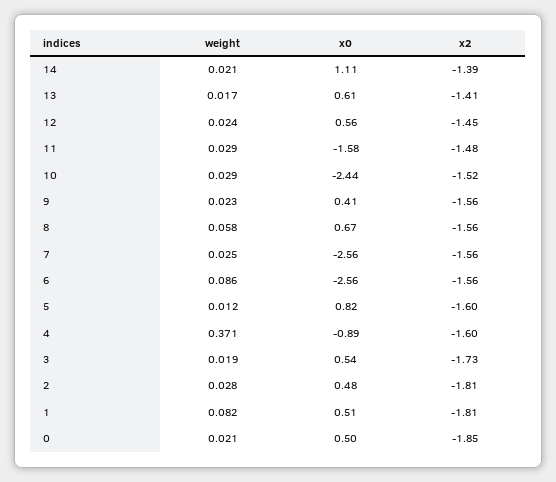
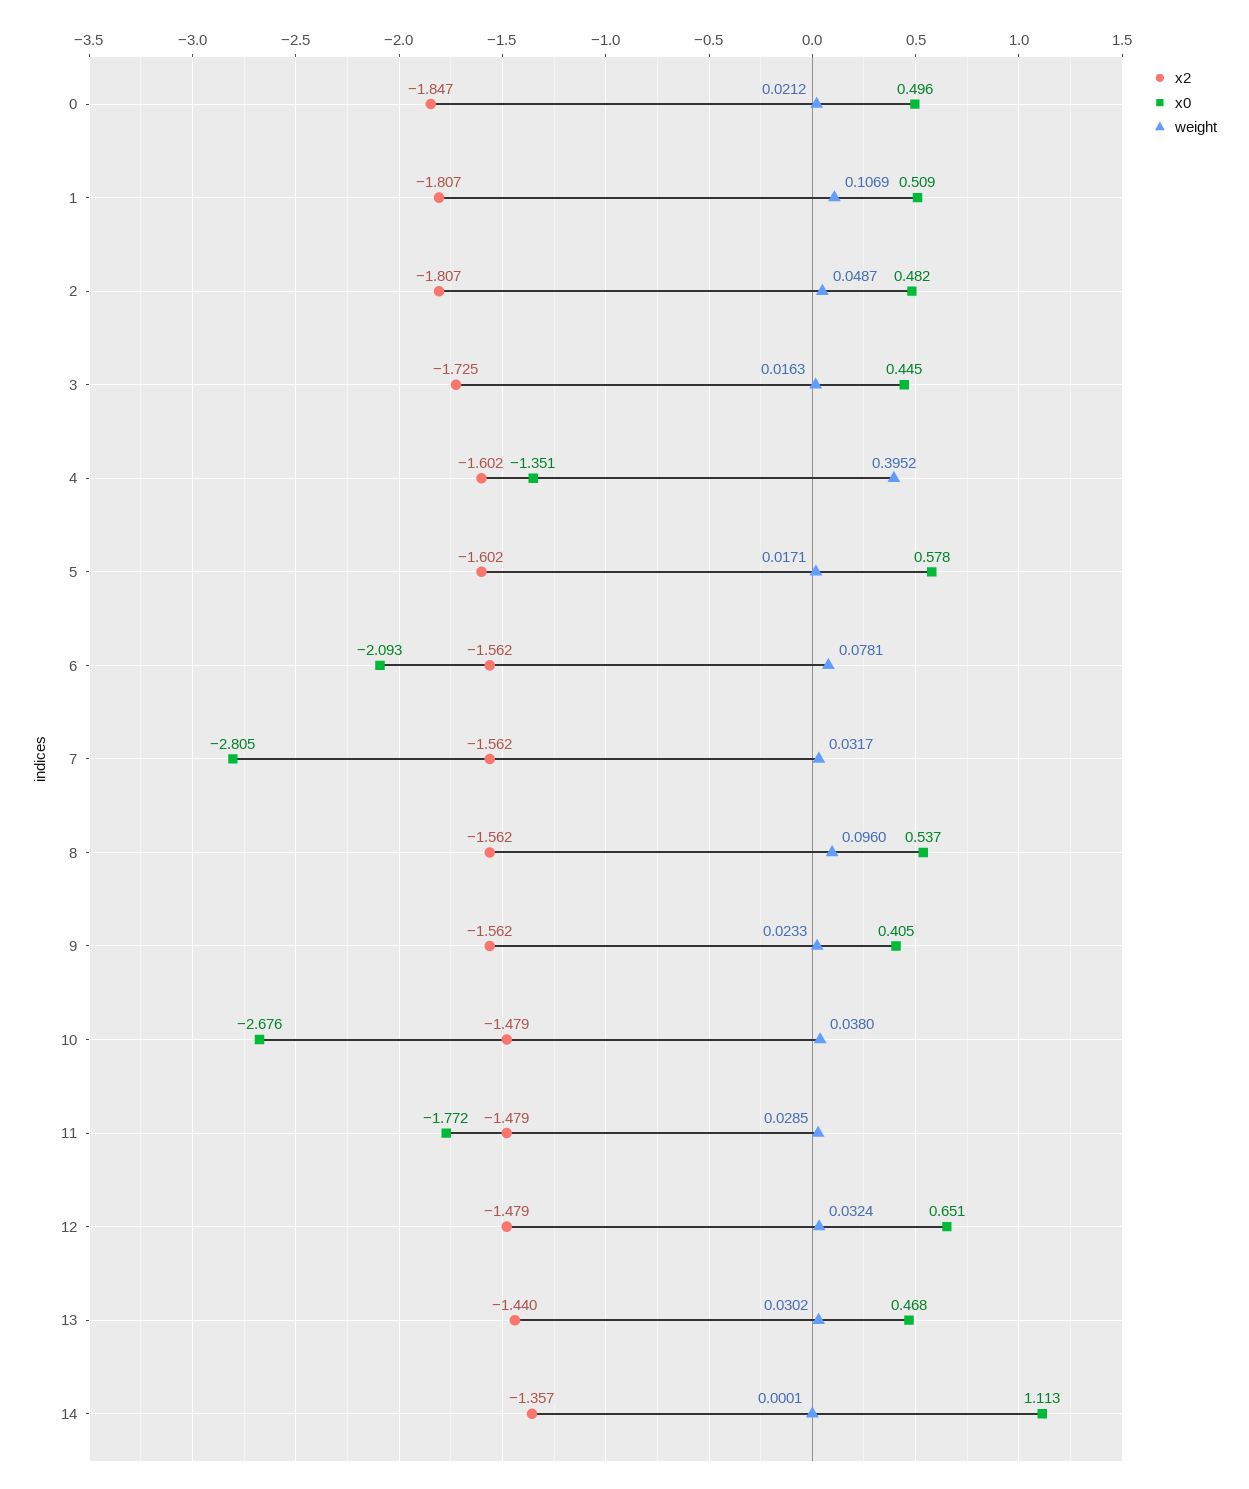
weight, 14: 0.021 -> 0.0001
x2, 14: -1.39 -> -1.357
weight, 13: 0.017 -> 0.0302
x0, 13: 0.61 -> 0.468
x2, 13: -1.41 -> -1.44
weight, 12: 0.024 -> 0.0324
x0, 12: 0.56 -> 0.651
x2, 12: -1.45 -> -1.479
x0, 11: -1.58 -> -1.772
weight, 10: 0.029 -> 0.038
x0, 10: -2.44 -> -2.676
x2, 10: -1.52 -> -1.479
weight, 8: 0.058 -> 0.096
x0, 8: 0.67 -> 0.537
weight, 7: 0.025 -> 0.0317
x0, 7: -2.56 -> -2.805
weight, 6: 0.086 -> 0.0781
x0, 6: -2.56 -> -2.093
weight, 5: 0.012 -> 0.0171
x0, 5: 0.82 -> 0.578
weight, 4: 0.371 -> 0.3952
x0, 4: -0.89 -> -1.351
weight, 3: 0.019 -> 0.0163
x0, 3: 0.54 -> 0.445
weight, 2: 0.028 -> 0.0487
weight, 1: 0.082 -> 0.1069

